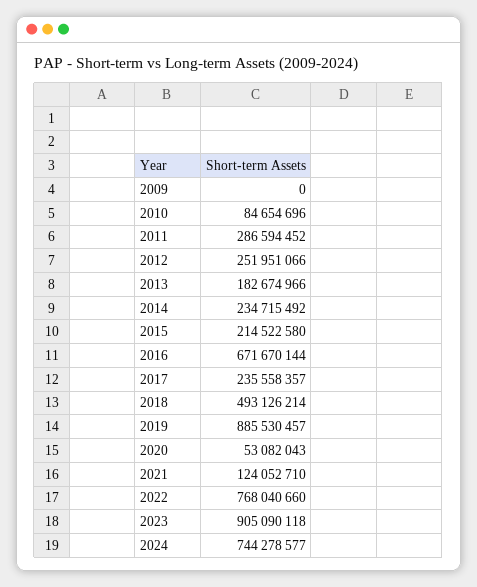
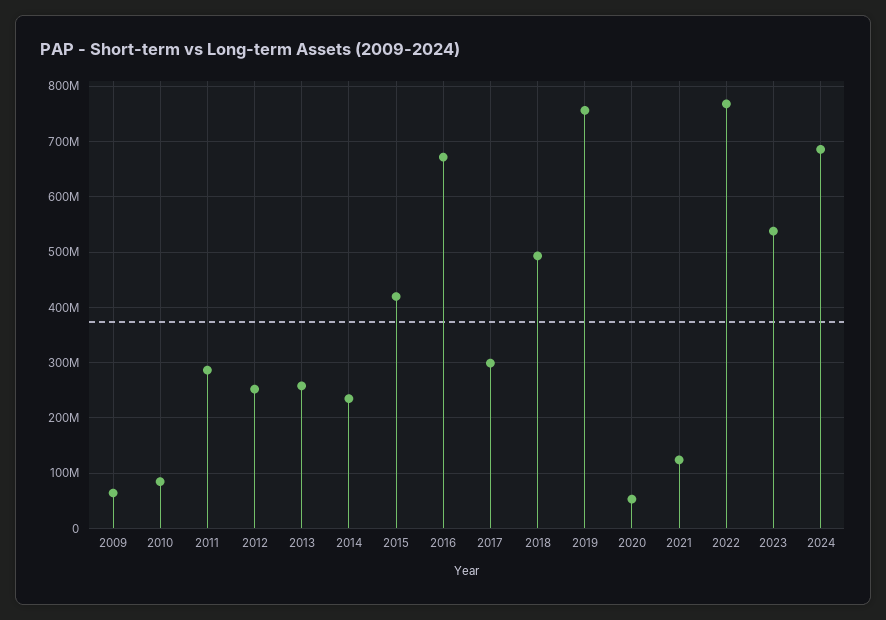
2009: 0 -> 60000000
2013: 182674966 -> 260000000
2015: 214522580 -> 420000000
2017: 235558357 -> 300000000
2019: 885530457 -> 760000000
2023: 905090118 -> 540000000
2024: 744278577 -> 680000000

